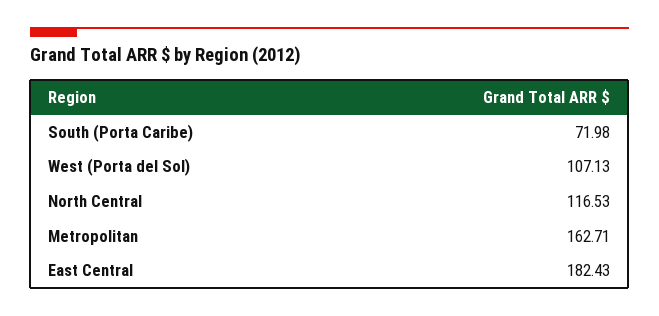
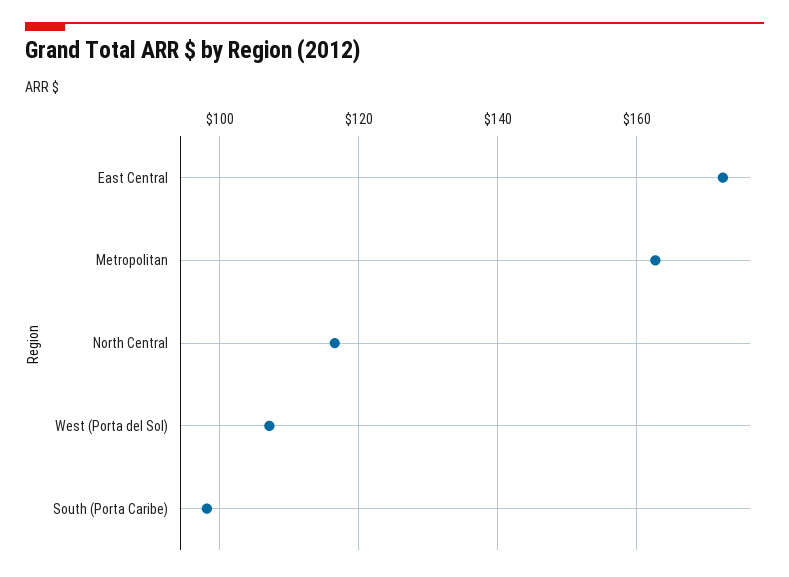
South (Porta Caribe): 71.98 -> 98
East Central: 182.43 -> 172

